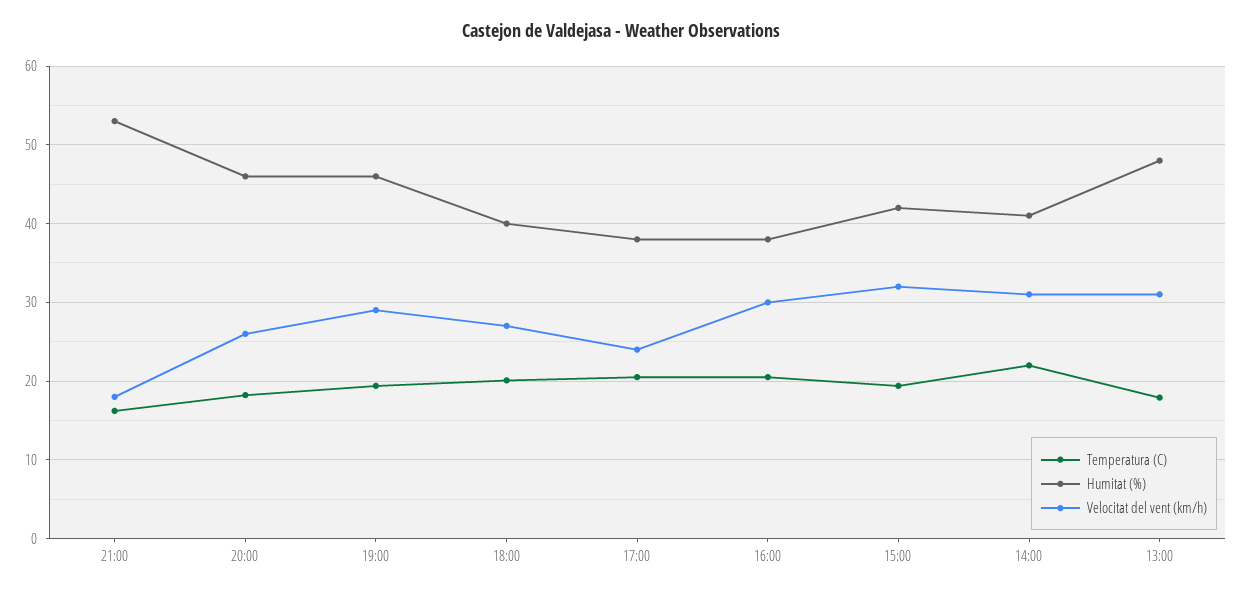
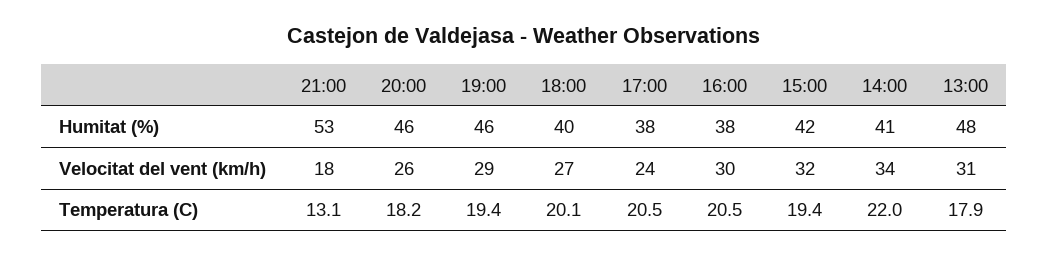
Temperatura (C), 21:00: 16 -> 13.1
Velocitat del vent (km/h), 14:00: 31 -> 34

